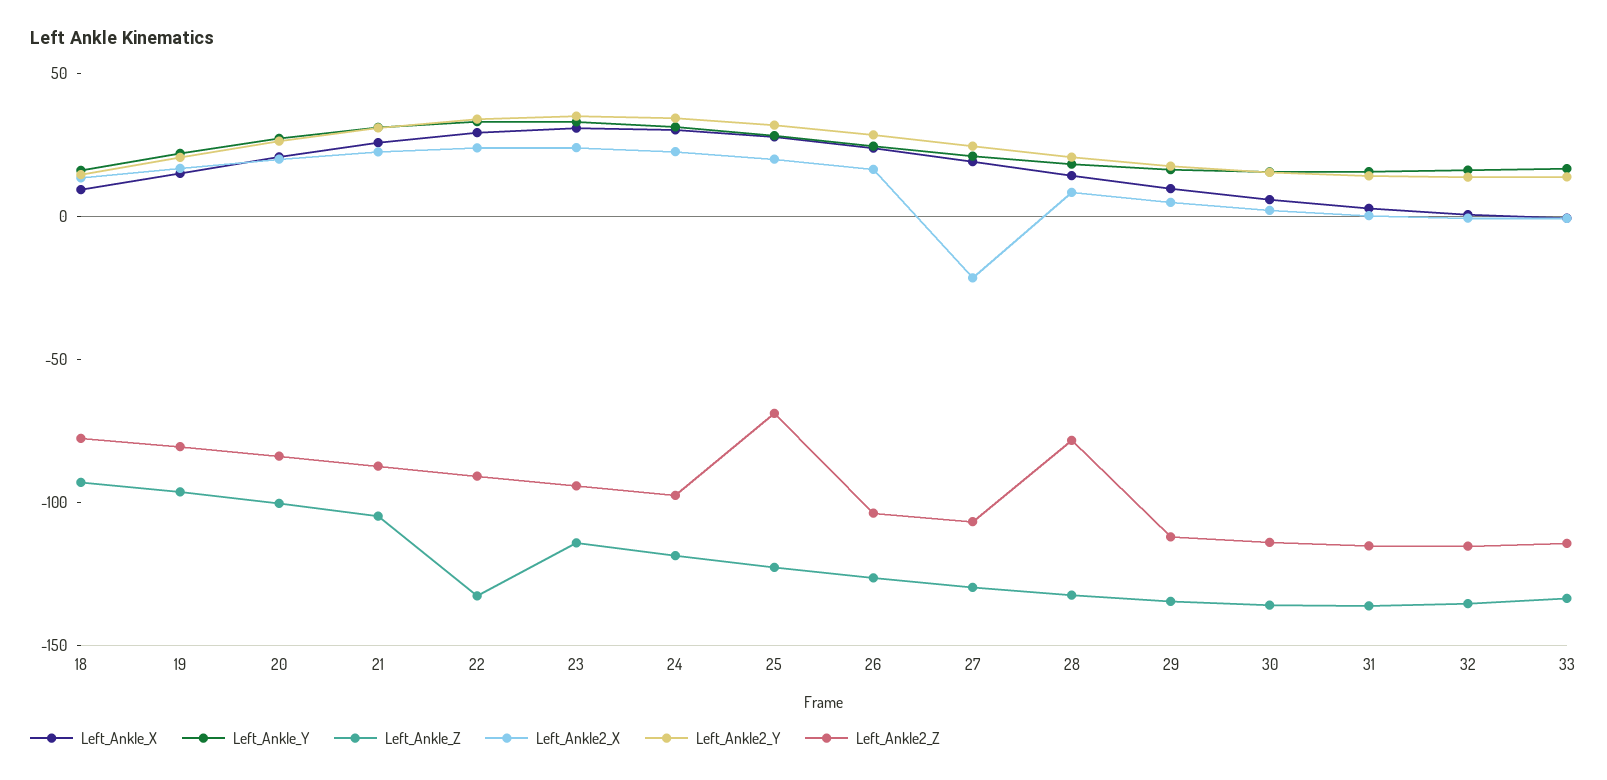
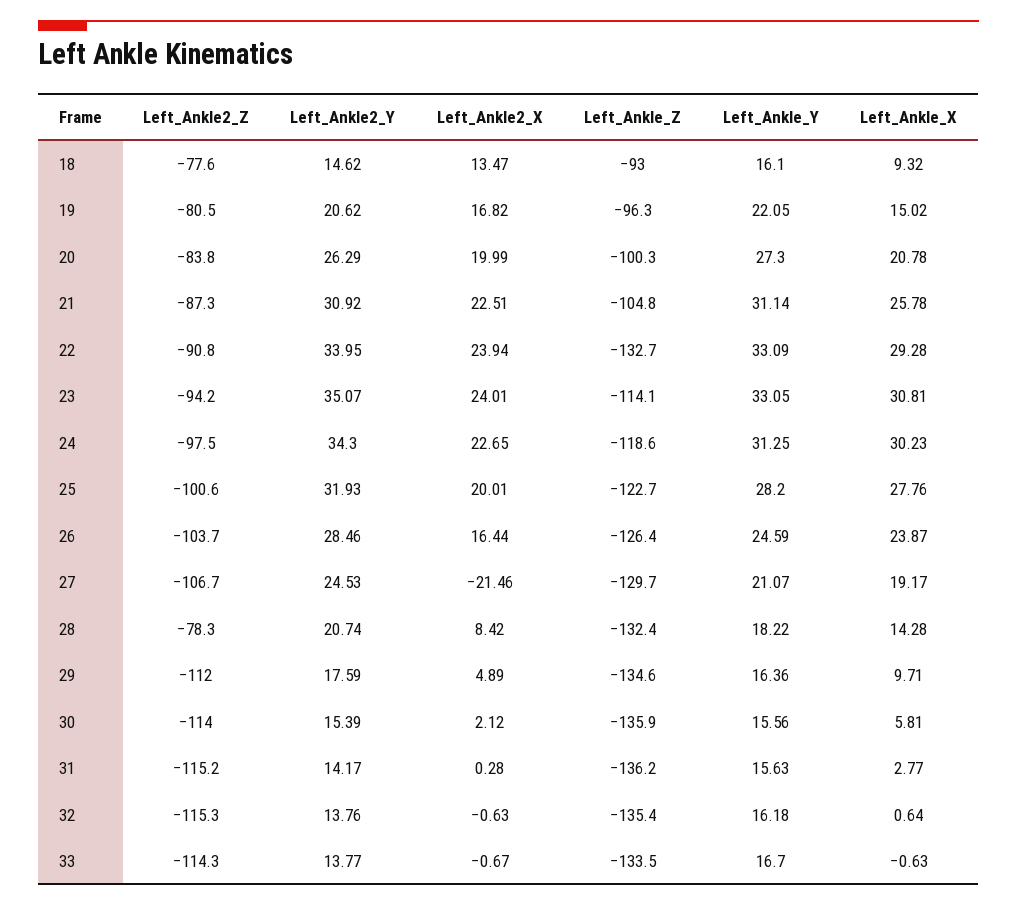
Left_Ankle2_Z, 25: -70 -> -100.6

